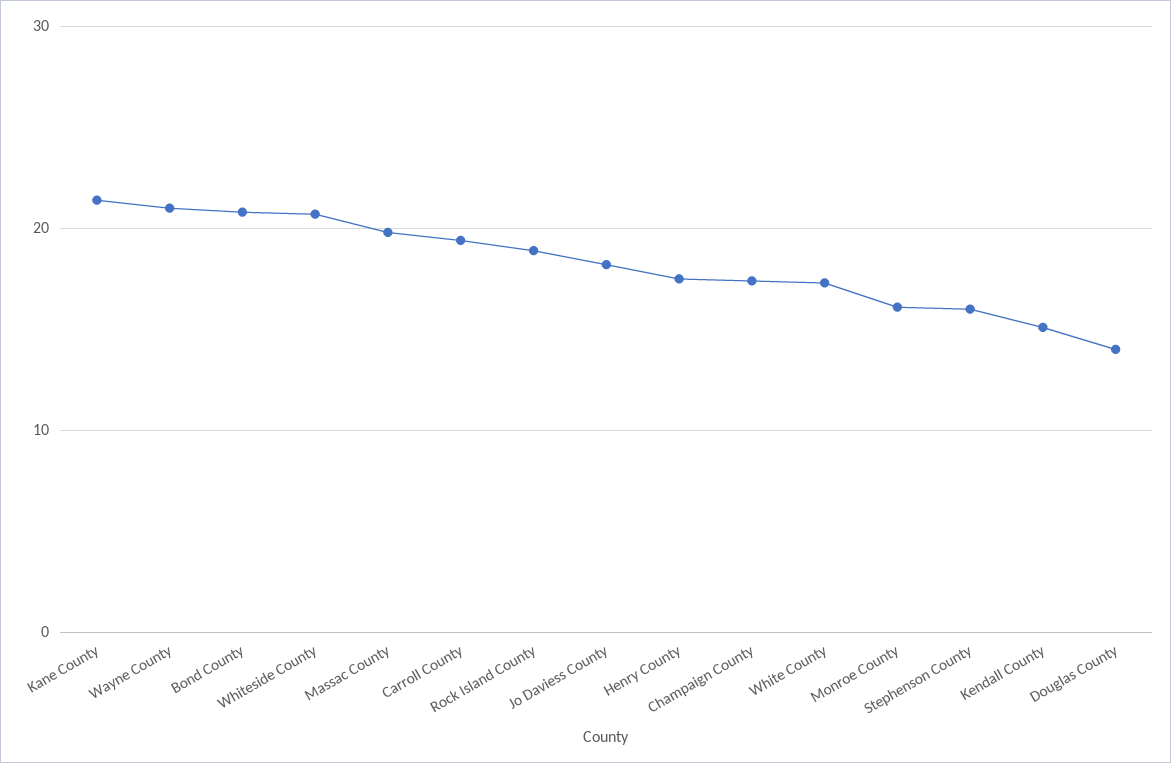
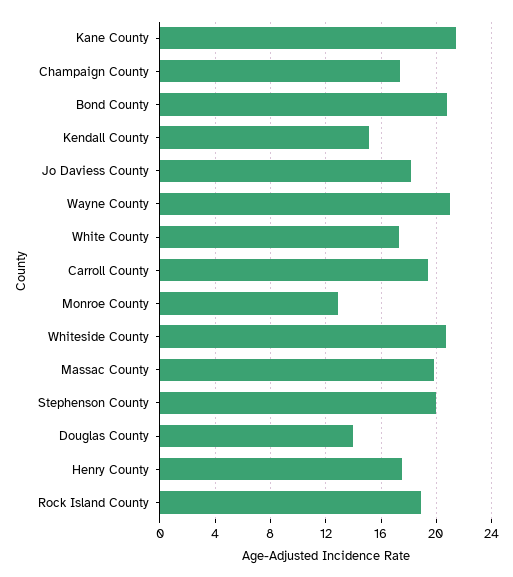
Monroe County: 16 -> 13
Stephenson County: 16 -> 20

